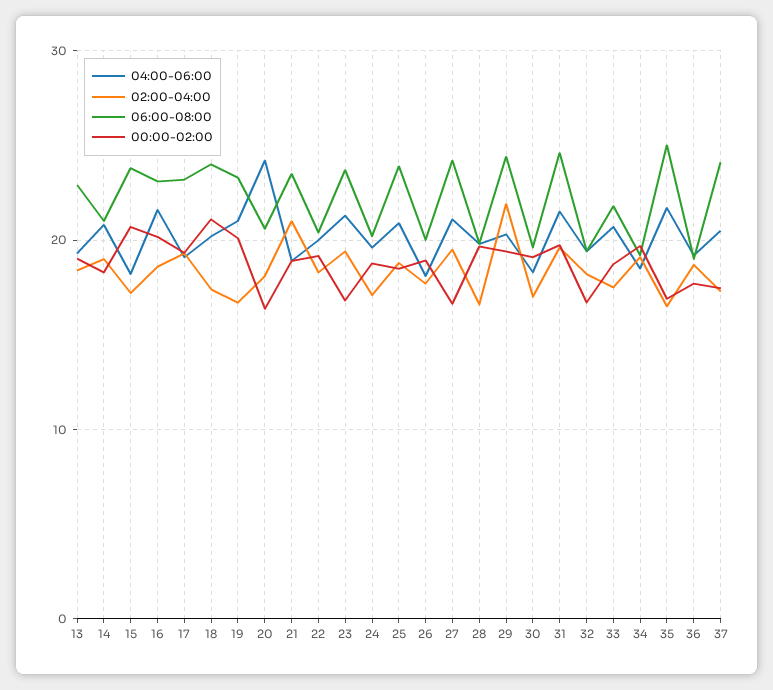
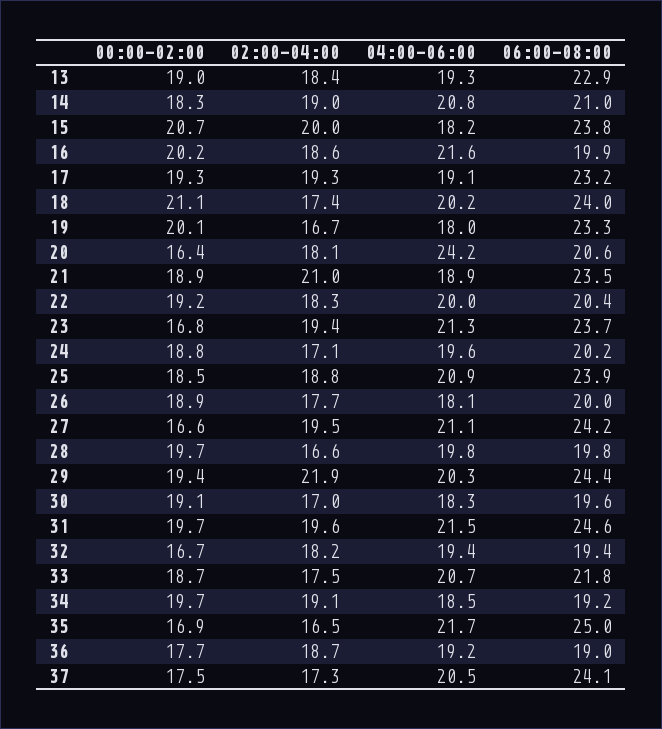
02:00-04:00, 15: 17 -> 20
06:00-08:00, 16: 23 -> 19.9
04:00-06:00, 19: 21 -> 18

